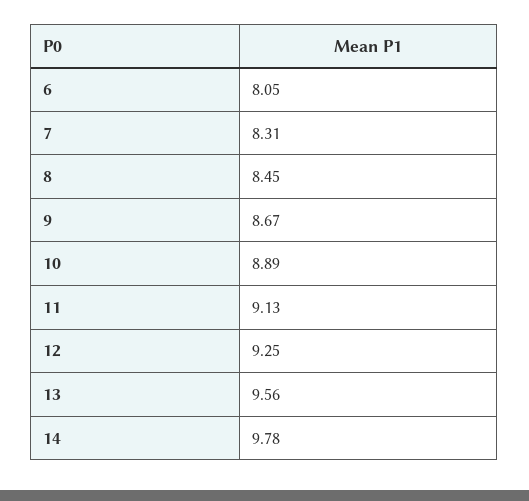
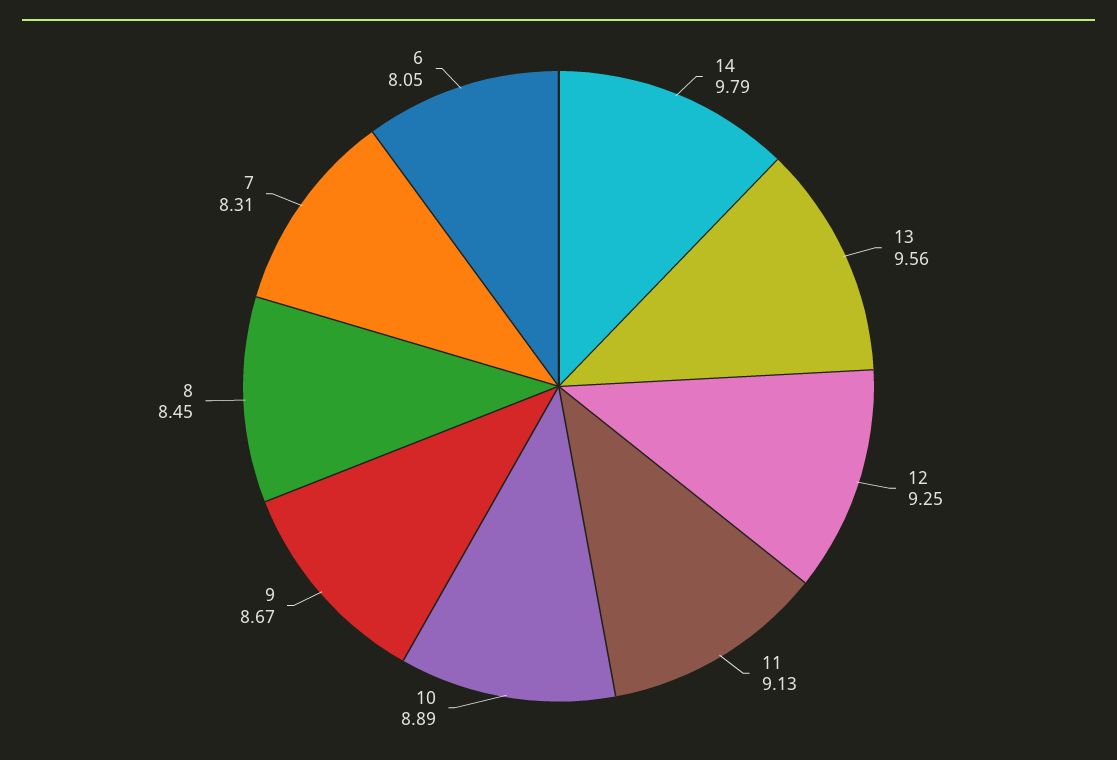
14: 9.78 -> 9.79

